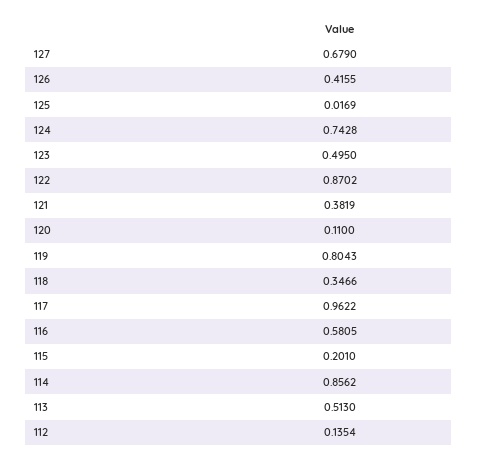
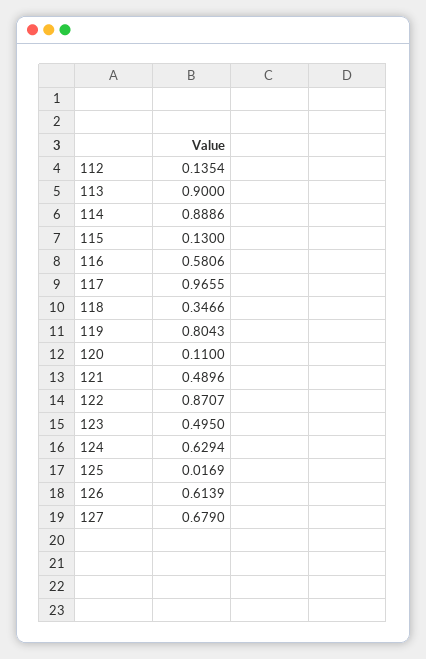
126: 0.4155 -> 0.6139
124: 0.7428 -> 0.6294
122: 0.8702 -> 0.8707
121: 0.3819 -> 0.4896
117: 0.9622 -> 0.9655
116: 0.5805 -> 0.5806
115: 0.201 -> 0.13
114: 0.8562 -> 0.8886
113: 0.513 -> 0.9

